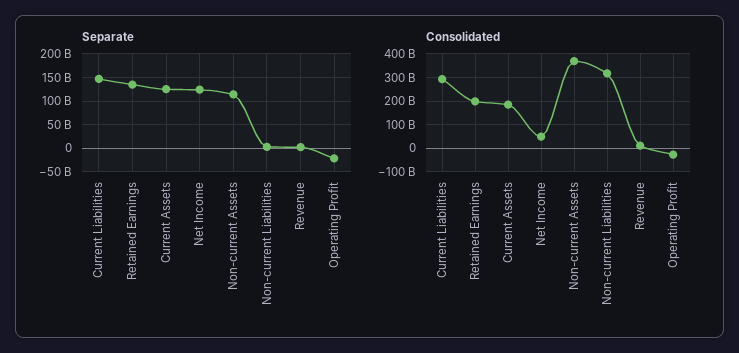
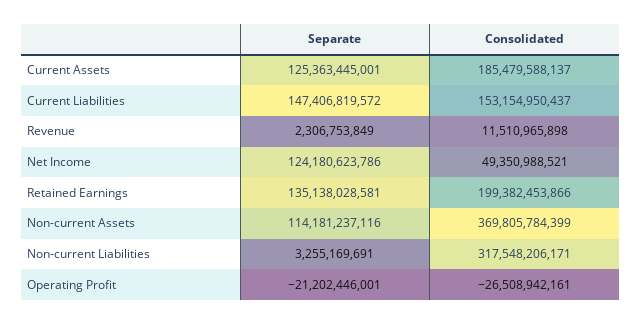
Consolidated, Current Liabilities: 300000000000 -> 153154950437

